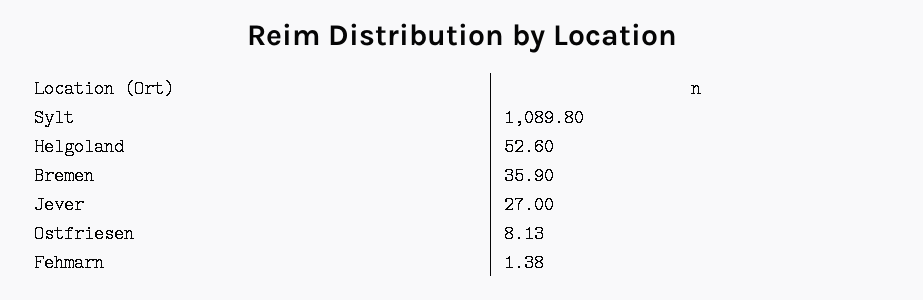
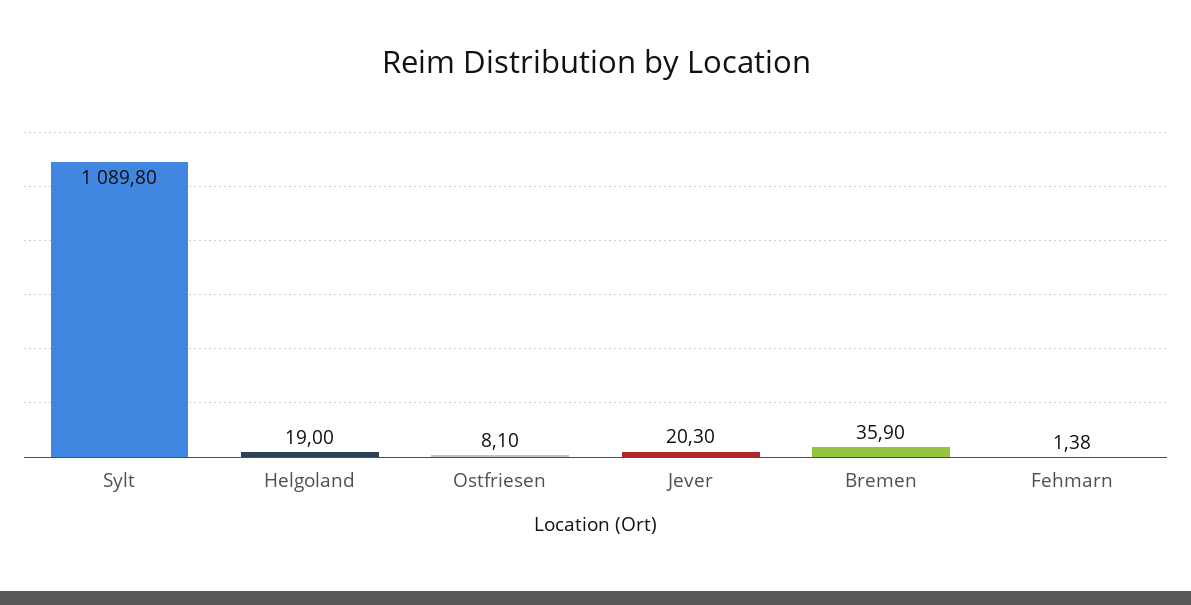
Helgoland: 52.6 -> 19
Jever: 27 -> 20.3
Ostfriesen: 8.13 -> 8.1

